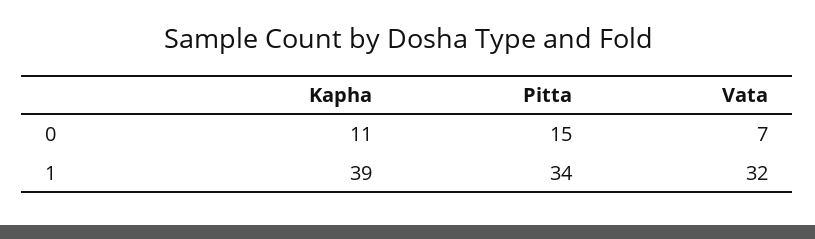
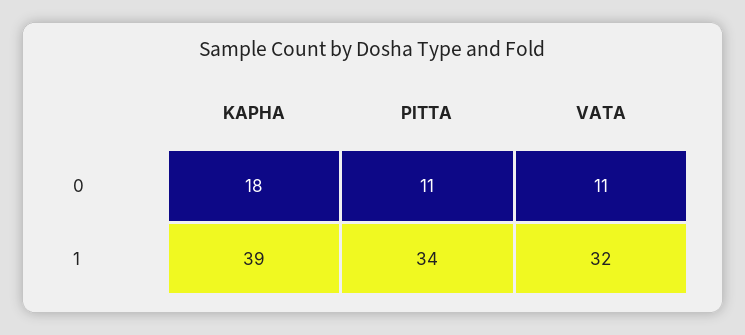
Kapha, 0: 11 -> 18
Pitta, 0: 15 -> 11
Vata, 0: 7 -> 11

